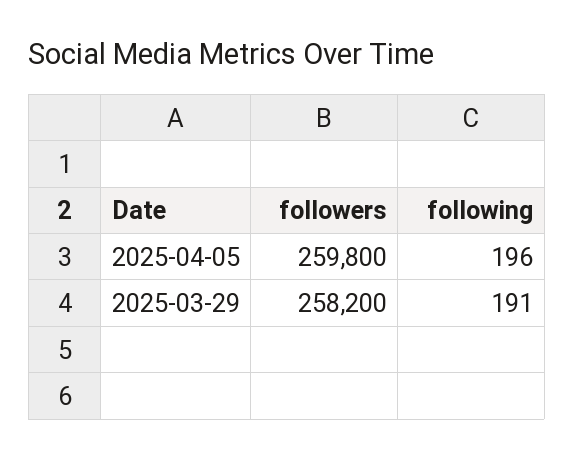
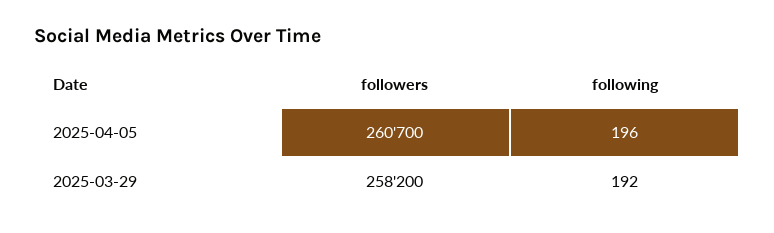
followers, 2025-04-05: 259800 -> 260700
following, 2025-03-29: 191 -> 192

